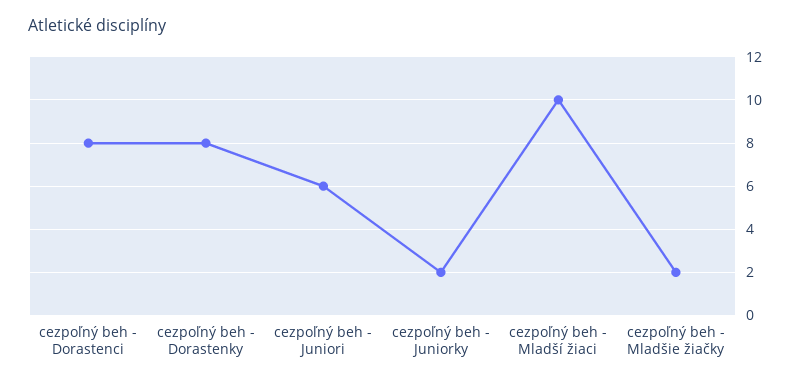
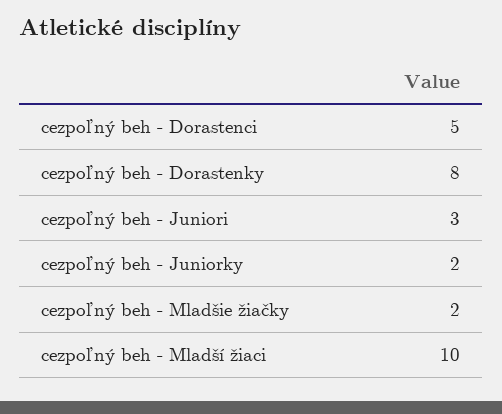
cezpoľný beh - Dorastenci: 8 -> 5
cezpoľný beh - Juniori: 6 -> 3

